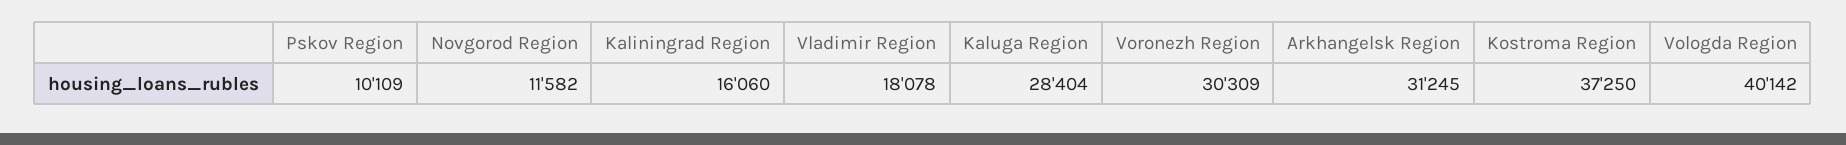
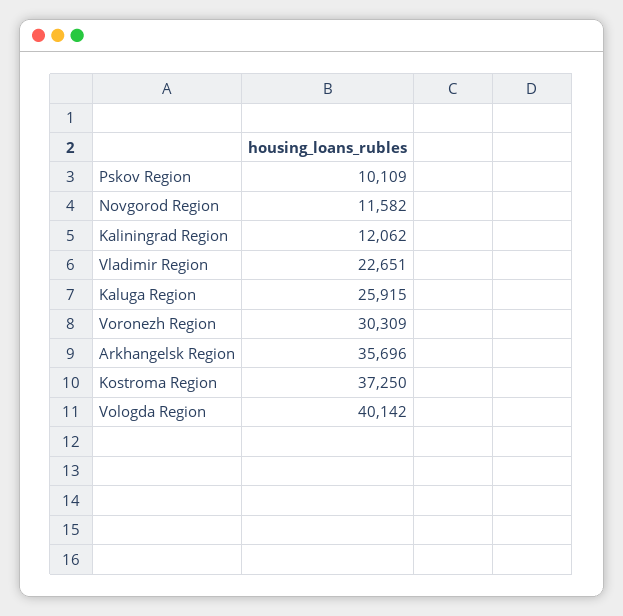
Kaliningrad Region: 16060 -> 12062
Vladimir Region: 18078 -> 22651
Kaluga Region: 28404 -> 25915
Arkhangelsk Region: 31245 -> 35696

